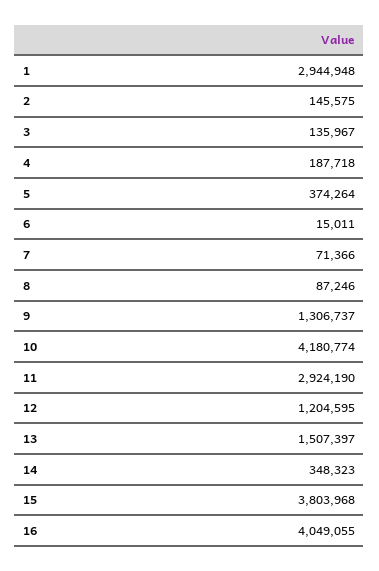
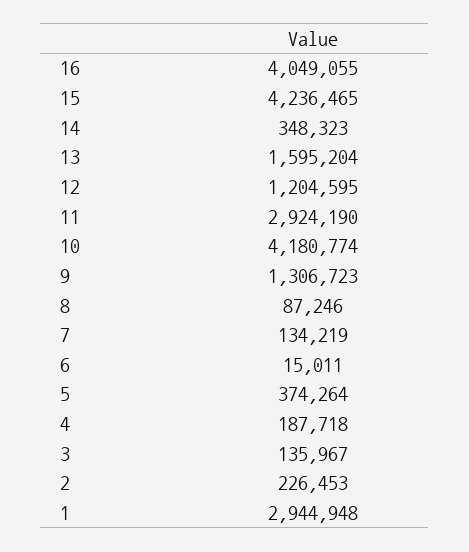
2: 145575 -> 226453
7: 71366 -> 134219
9: 1306737 -> 1306723
13: 1507397 -> 1595204
15: 3803968 -> 4236465

